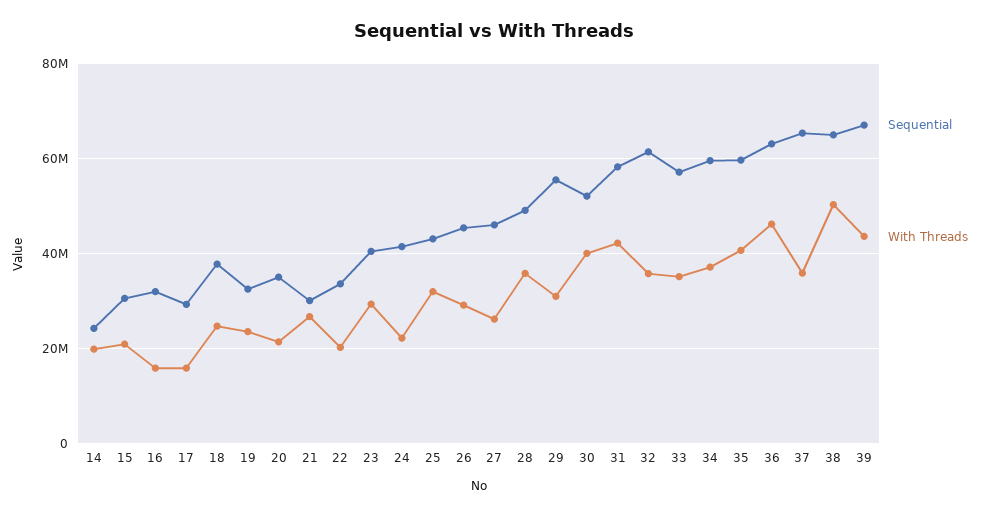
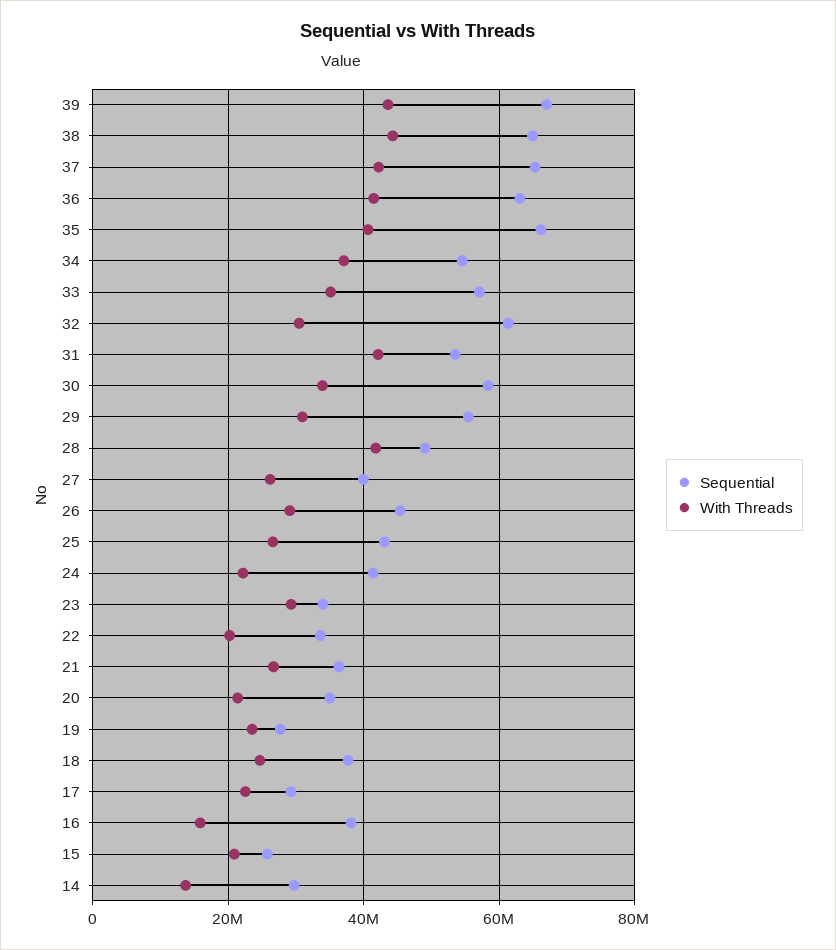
Sequential, 14: 24000000 -> 30000000
With Threads, 14: 20000000 -> 14000000
Sequential, 15: 30000000 -> 26000000
Sequential, 16: 32000000 -> 38000000
With Threads, 17: 16000000 -> 22000000
Sequential, 19: 32000000 -> 28000000
Sequential, 21: 30000000 -> 36000000
Sequential, 23: 40000000 -> 34000000
With Threads, 25: 32000000 -> 26000000
Sequential, 27: 46000000 -> 40000000
With Threads, 28: 36000000 -> 42000000
Sequential, 30: 52000000 -> 58000000
With Threads, 30: 40000000 -> 34000000
Sequential, 31: 58000000 -> 54000000
With Threads, 32: 36000000 -> 30000000
Sequential, 34: 60000000 -> 54000000
Sequential, 35: 60000000 -> 66000000
With Threads, 36: 46000000 -> 42000000
With Threads, 37: 36000000 -> 42000000
With Threads, 38: 50000000 -> 44000000

